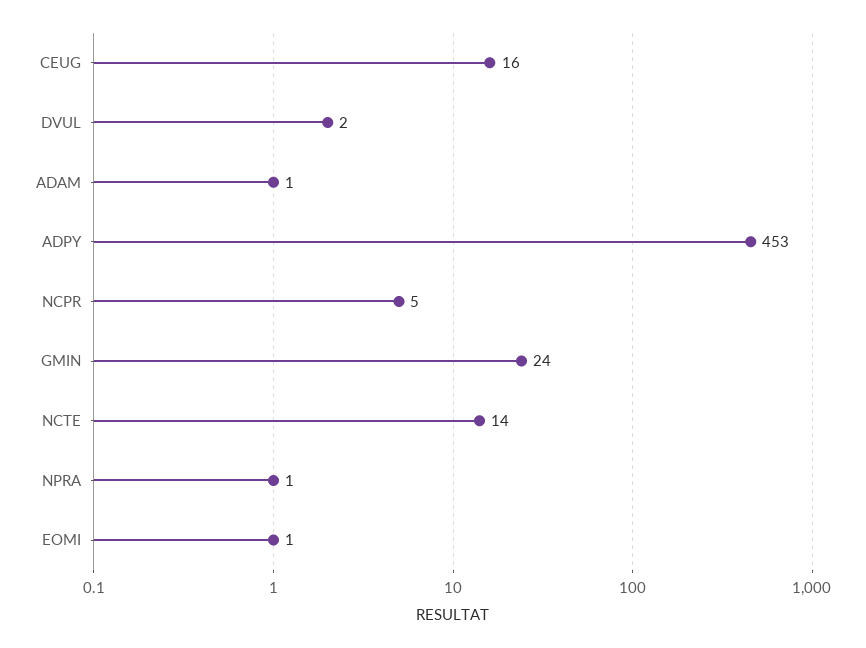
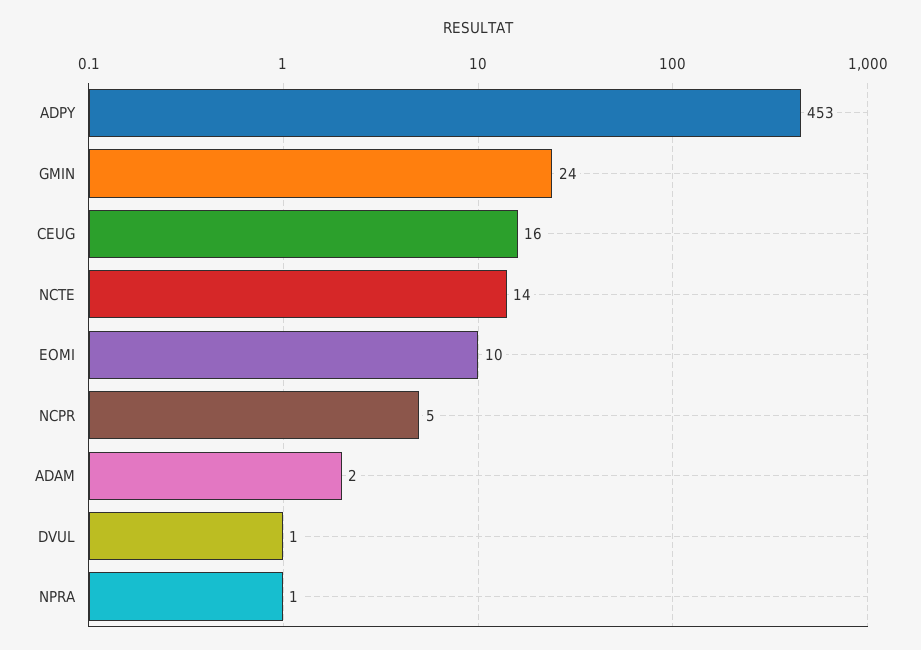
DVUL: 2 -> 1
ADAM: 1 -> 2
EOMI: 1 -> 10

